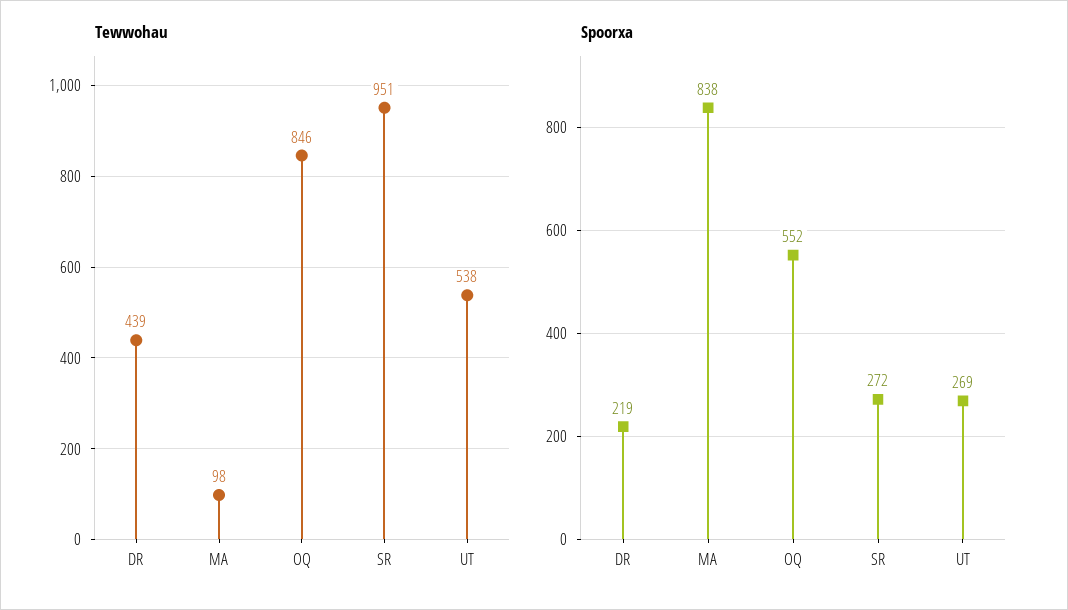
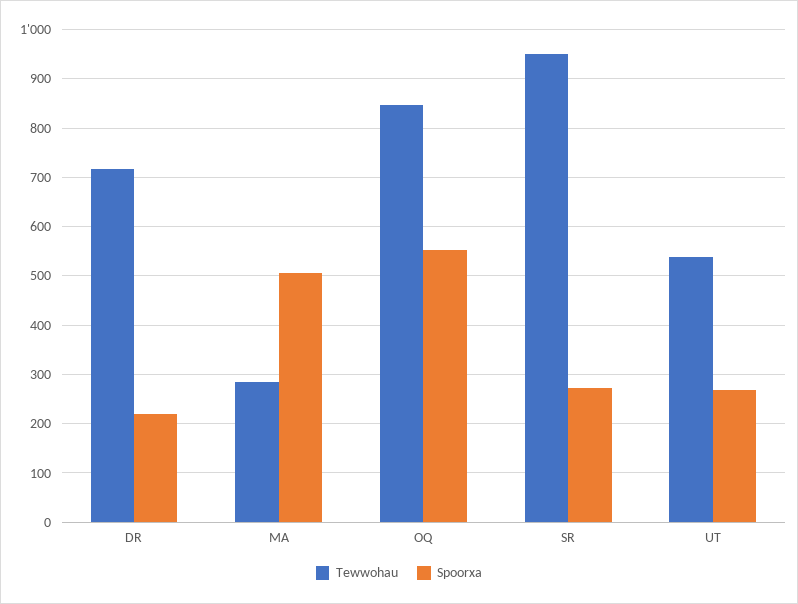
Tewwohau, DR: 439 -> 720
Tewwohau, MA: 98 -> 280
Spoorxa, MA: 838 -> 500

